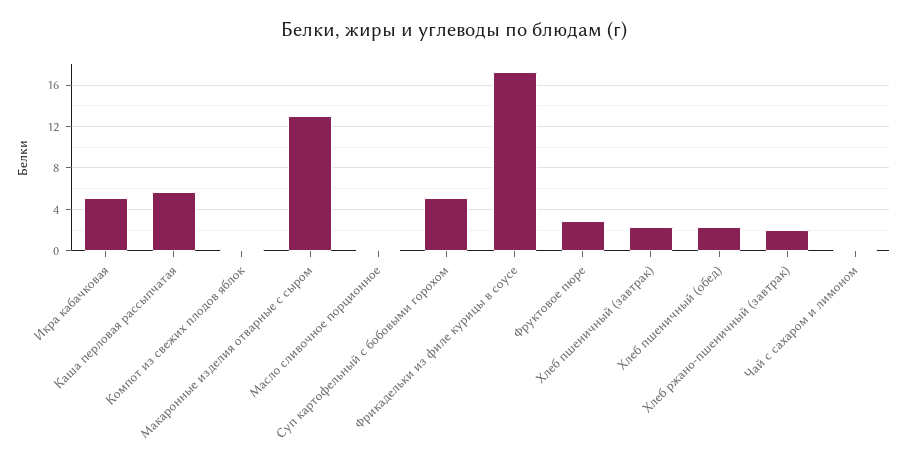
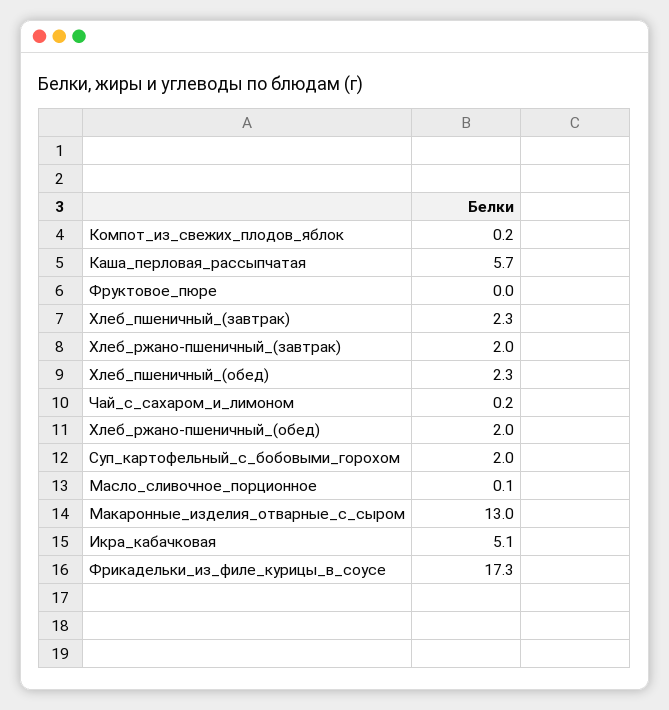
Суп картофельный с бобовыми горохом: 5 -> 2
Фруктовое пюре: 3 -> 0
Хлеб_ржано-пшеничный_(обед): none -> 2

